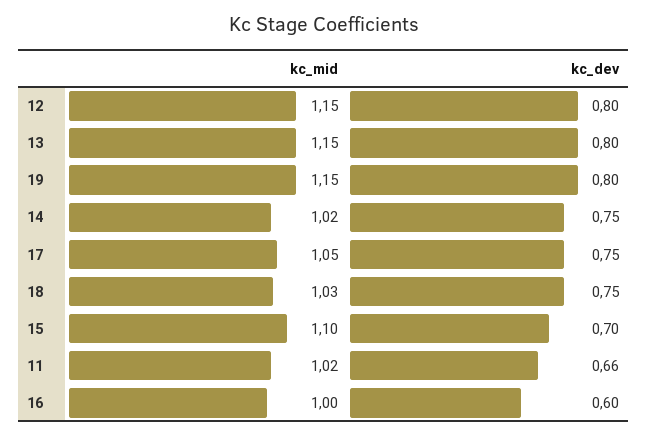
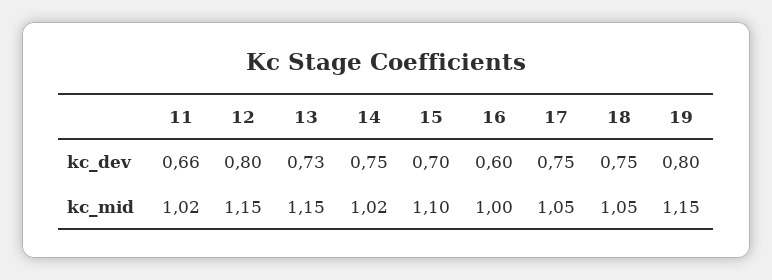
kc_dev, 13: 0.8 -> 0.73
kc_mid, 18: 1.03 -> 1.05

